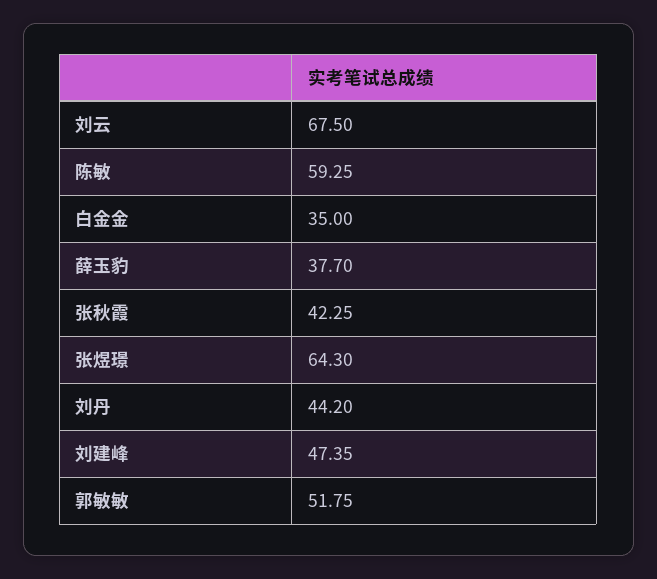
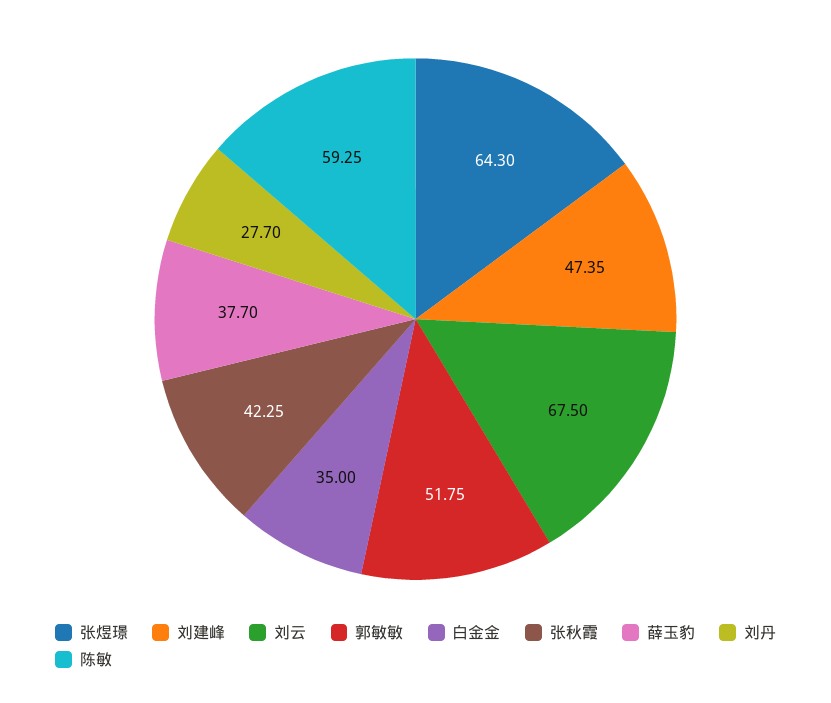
刘丹: 44.2 -> 27.7

